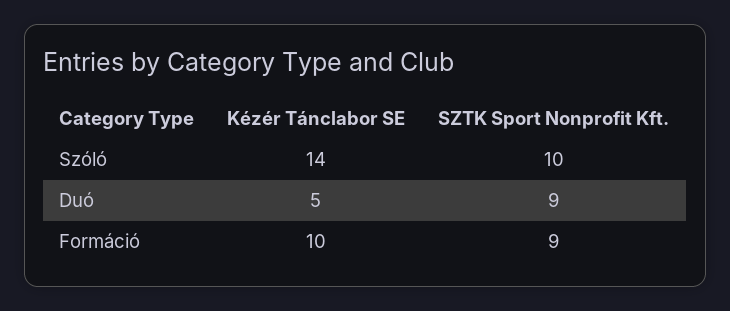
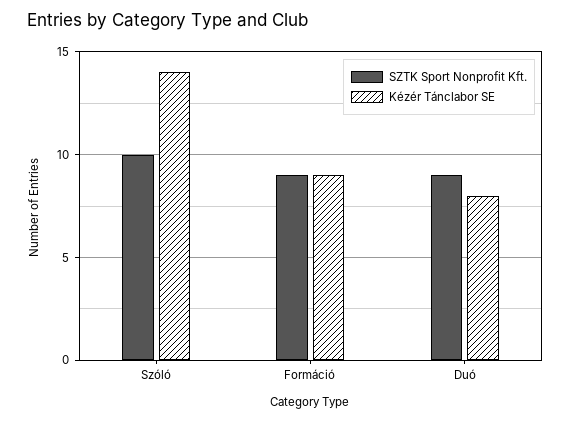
Kézér Tánclabor SE, Duó: 5 -> 8
Kézér Tánclabor SE, Formáció: 10 -> 9

